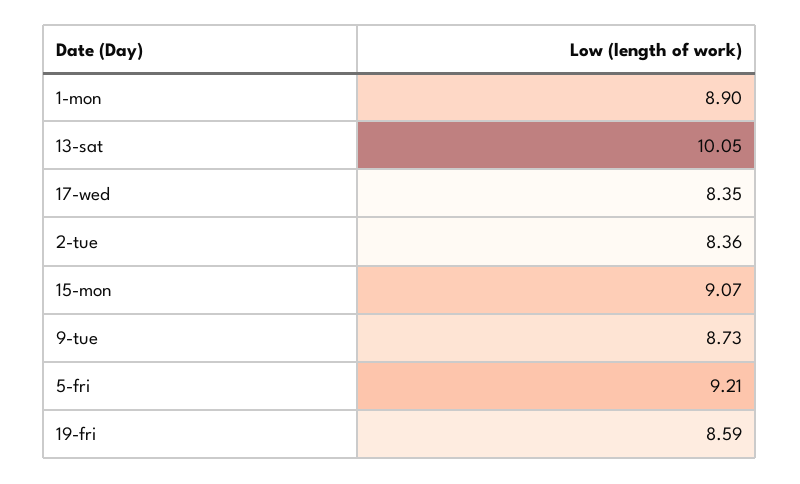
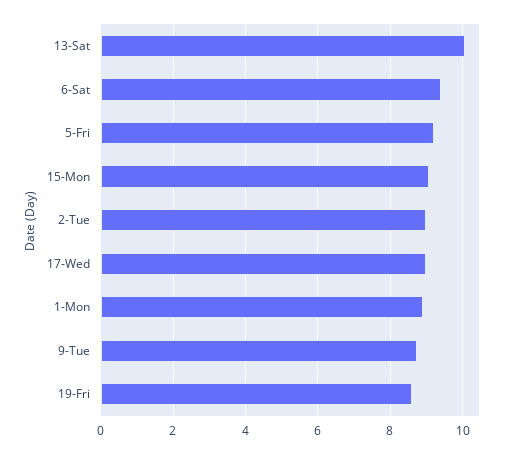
17-wed: 8.35 -> 9
2-tue: 8.36 -> 9
6-Sat: none -> 9.4

